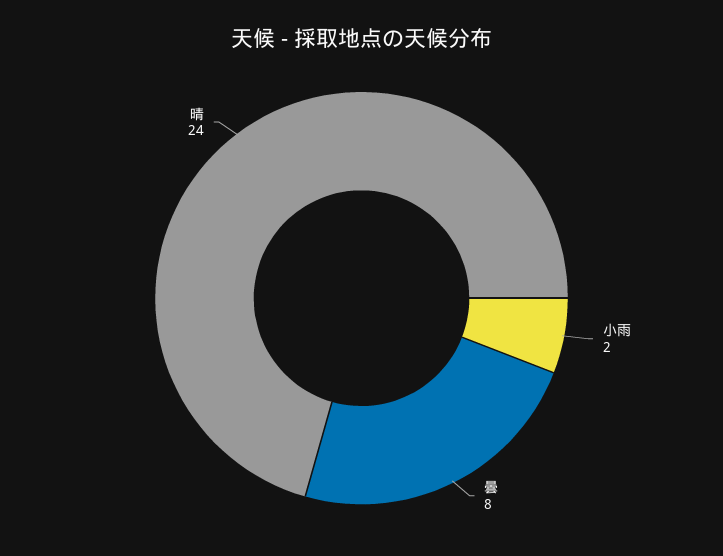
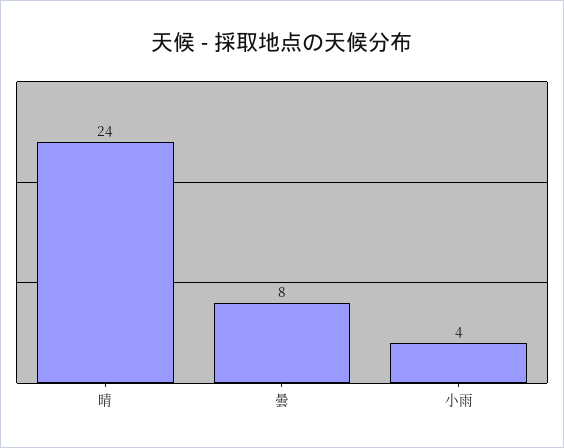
小雨: 2 -> 4

